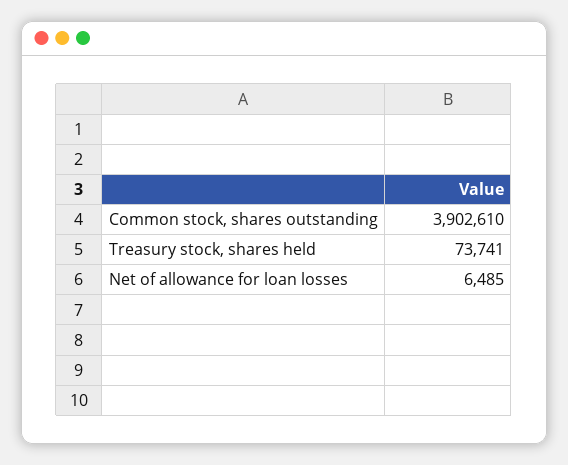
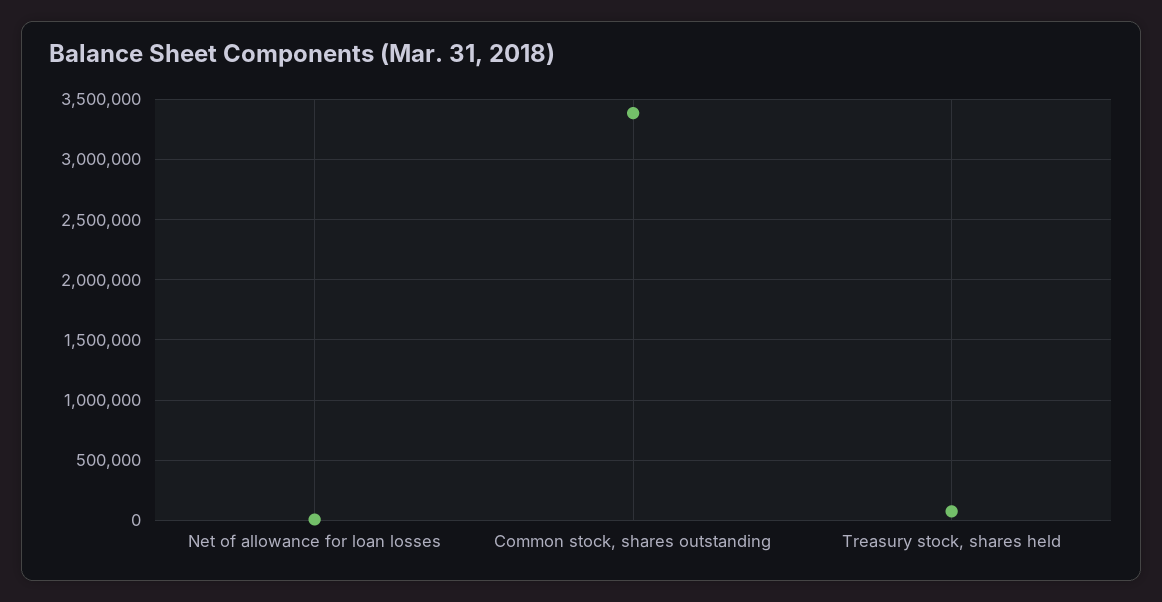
Common stock, shares outstanding: 3902610 -> 3400000

